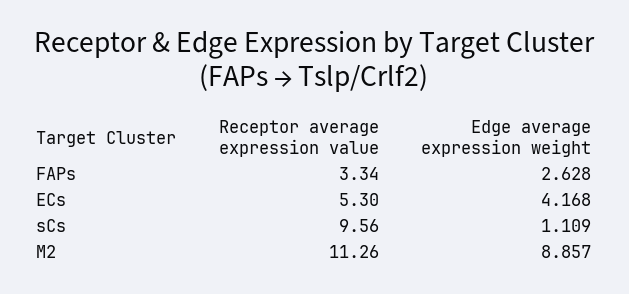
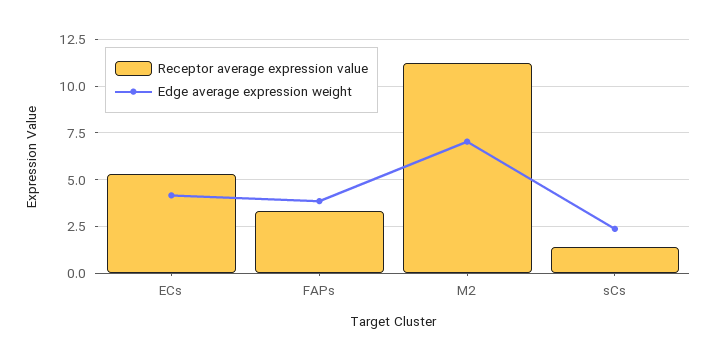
Edge average expression weight, FAPs: 2.628 -> 4
Receptor average expression value, sCs: 9.56 -> 1.5
Edge average expression weight, sCs: 1.109 -> 2.5
Edge average expression weight, M2: 8.857 -> 7

